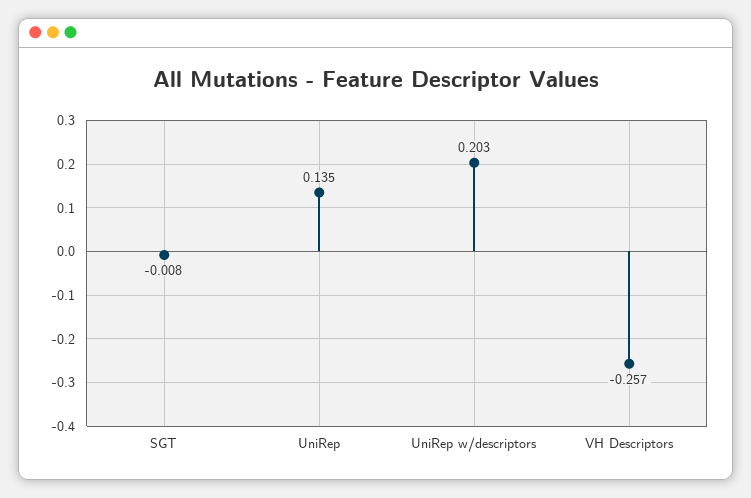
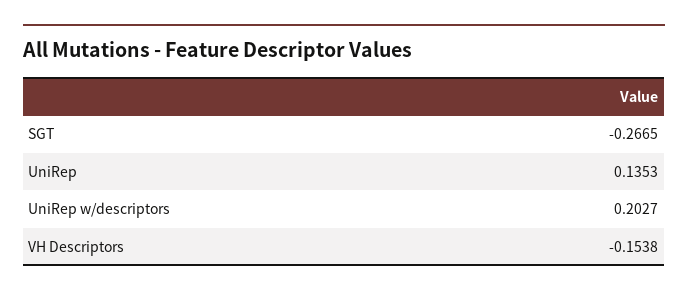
SGT: -0.008 -> -0.2665
VH Descriptors: -0.257 -> -0.1538

